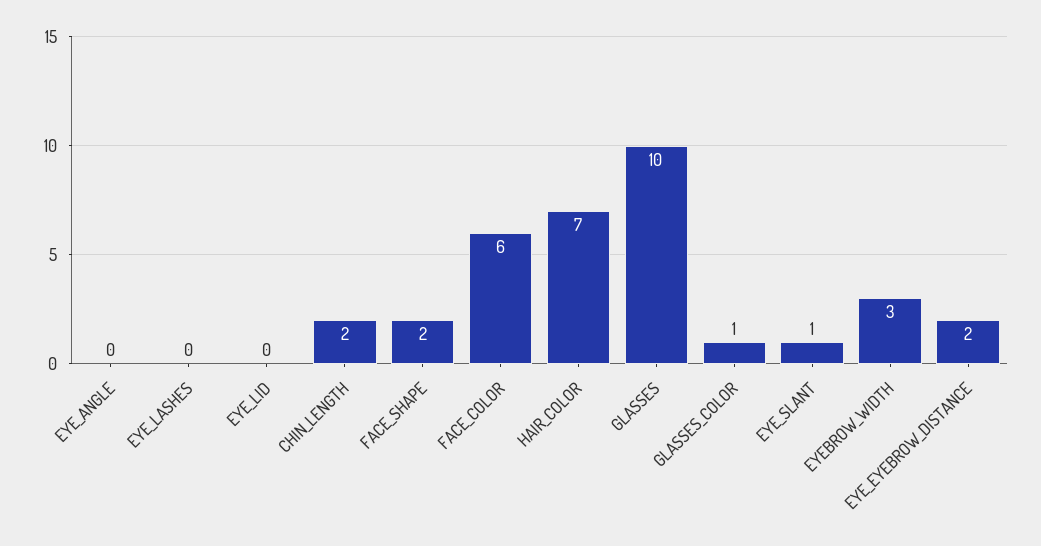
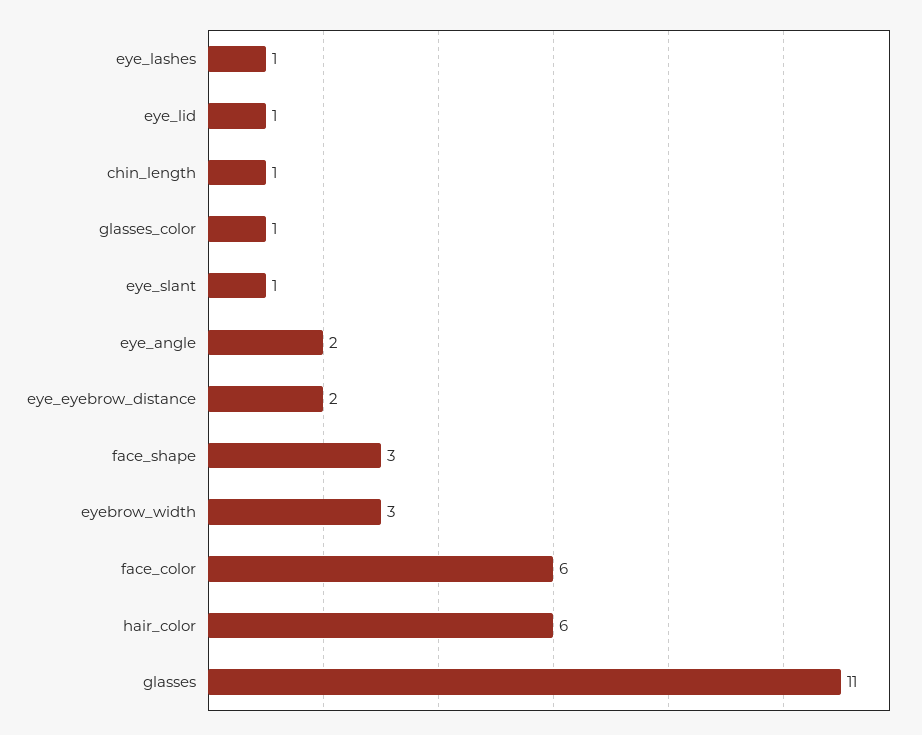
EYE_ANGLE: 0 -> 2
EYE_LASHES: 0 -> 1
EYE_LID: 0 -> 1
CHIN_LENGTH: 2 -> 1
FACE_SHAPE: 2 -> 3
HAIR_COLOR: 7 -> 6
GLASSES: 10 -> 11

